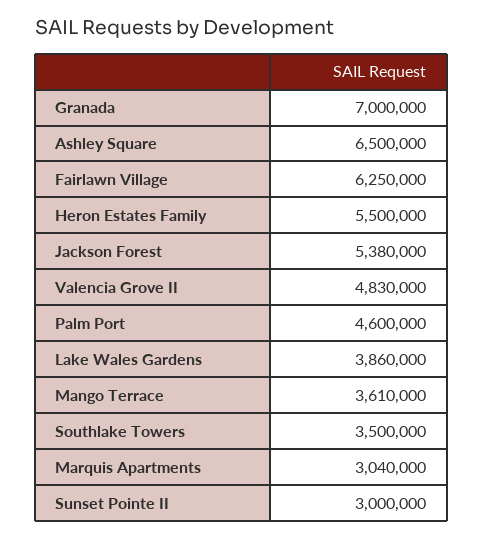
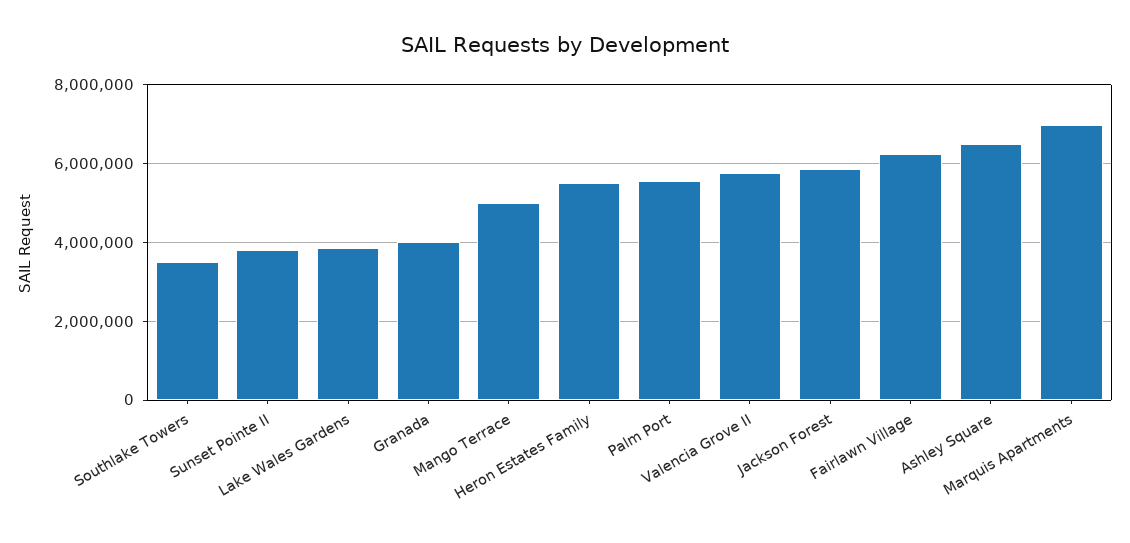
Granada: 7000000 -> 4000000
Jackson Forest: 5380000 -> 5800000
Valencia Grove II: 4830000 -> 5800000
Palm Port: 4600000 -> 5600000
Mango Terrace: 3610000 -> 5000000
Marquis Apartments: 3040000 -> 7000000
Sunset Pointe II: 3000000 -> 3800000

